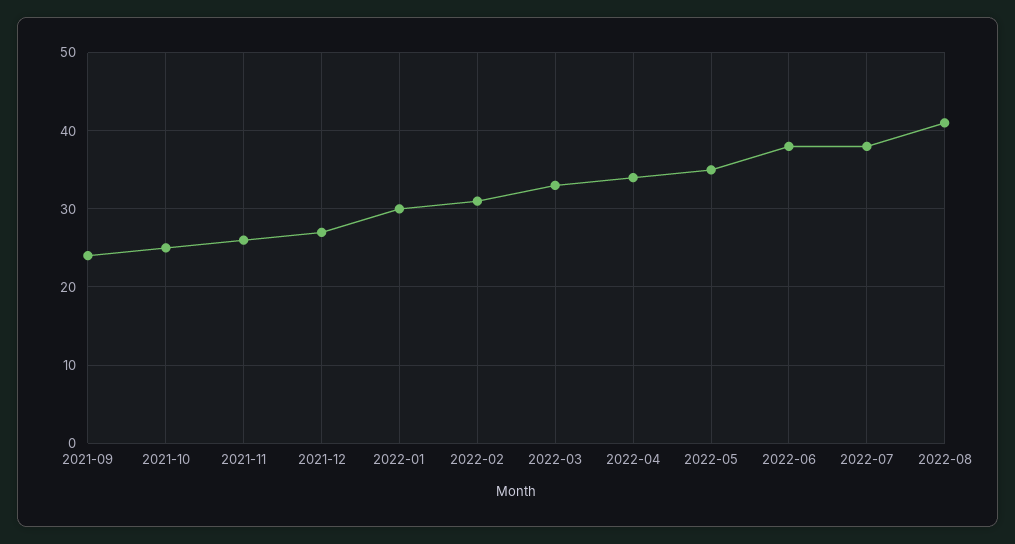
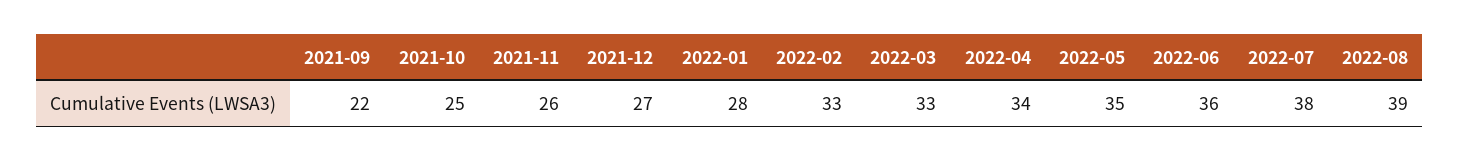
2021-09: 24 -> 22
2022-01: 30 -> 28
2022-02: 31 -> 33
2022-06: 38 -> 36
2022-08: 41 -> 39

